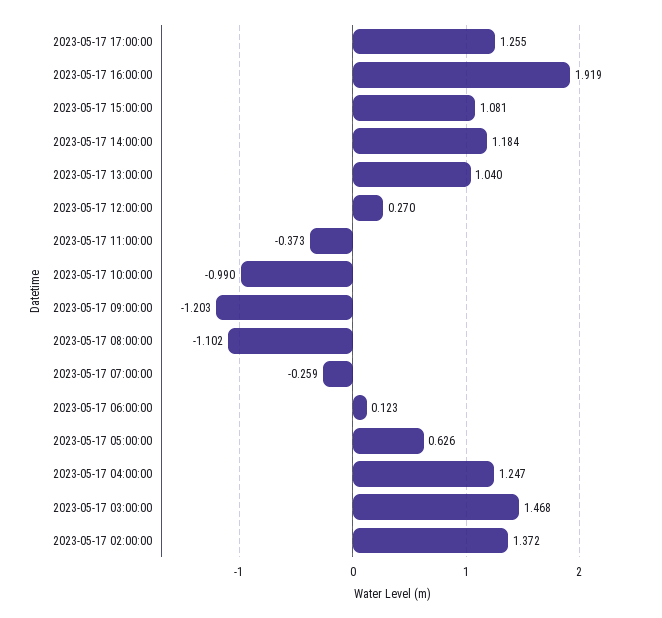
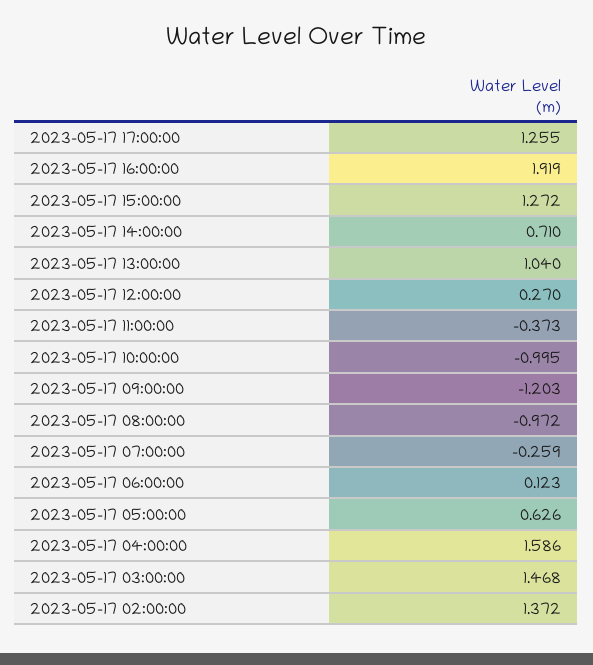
2023-05-17 15:00:00: 1.081 -> 1.272
2023-05-17 14:00:00: 1.184 -> 0.71
2023-05-17 10:00:00: -0.99 -> -0.995
2023-05-17 08:00:00: -1.102 -> -0.972
2023-05-17 04:00:00: 1.247 -> 1.586

